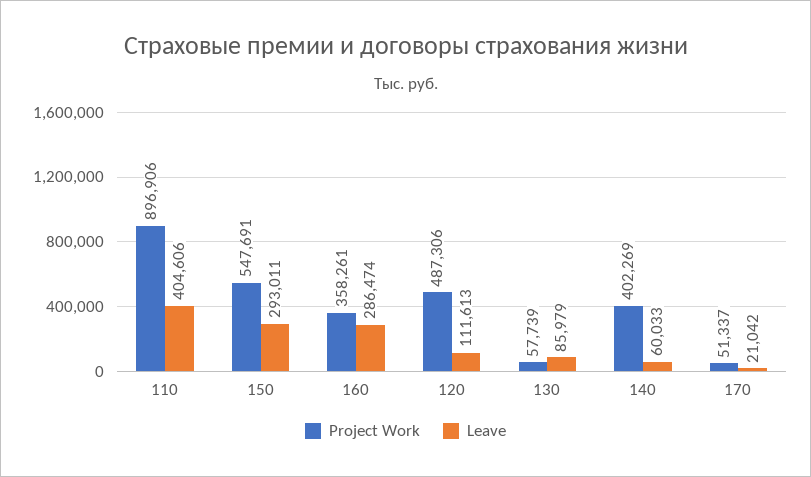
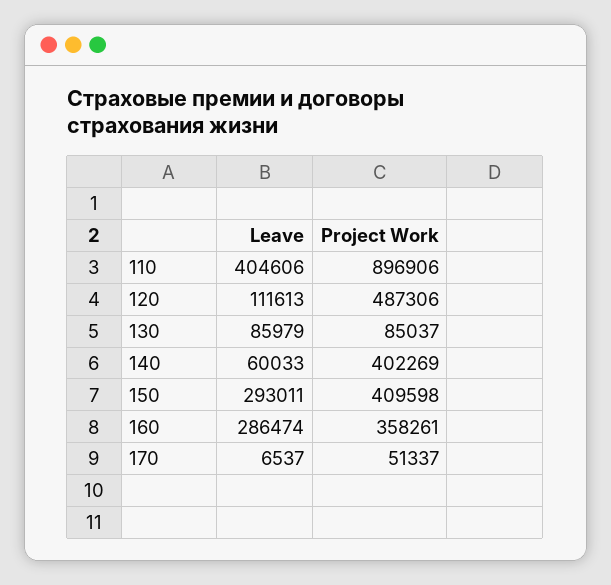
Project Work, 150: 547691 -> 409598
Project Work, 130: 57739 -> 85037
Leave, 170: 21042 -> 6537

